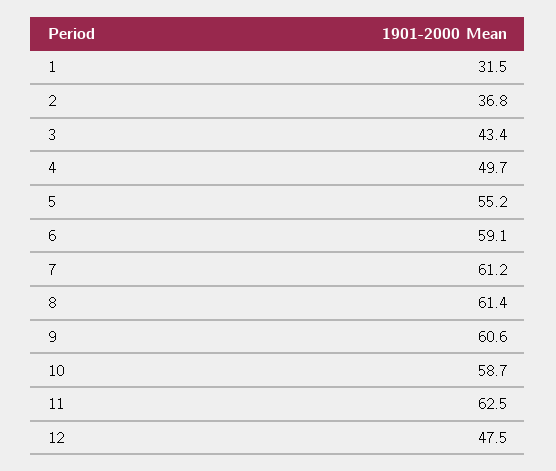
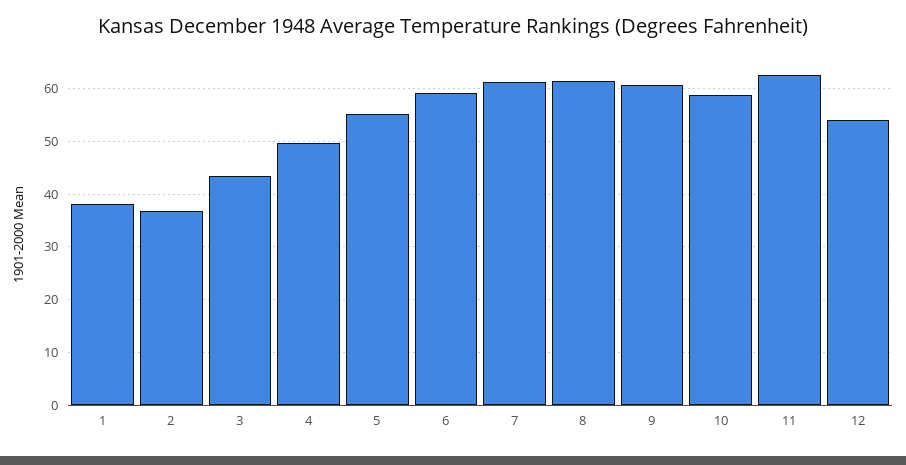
1: 31.5 -> 38
12: 47.5 -> 54

